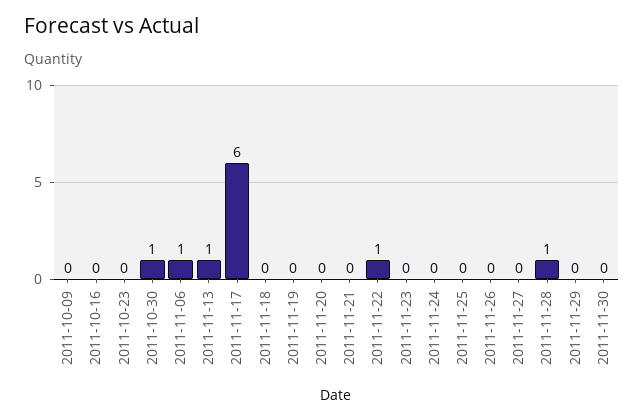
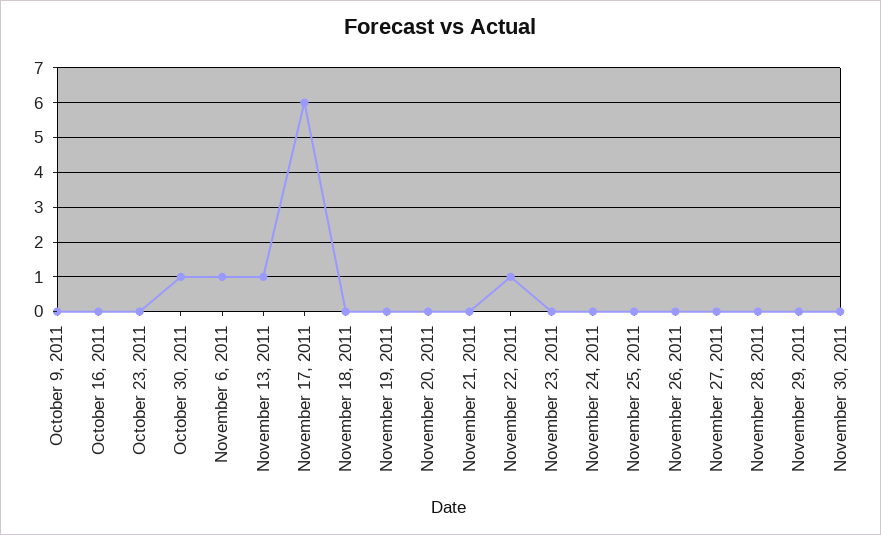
2011-11-28: 1 -> 0

